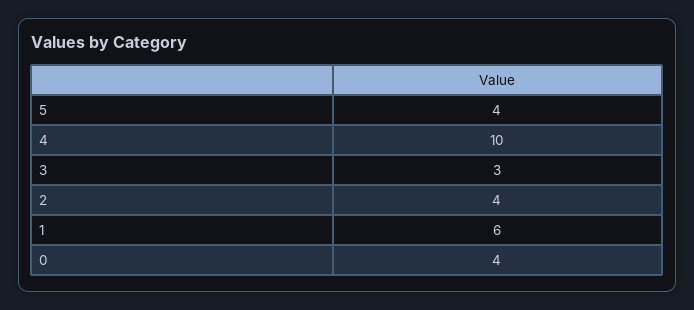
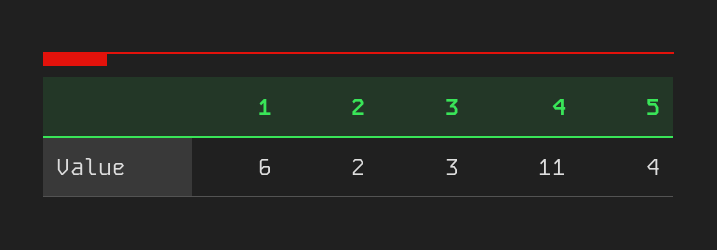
4: 10 -> 11
2: 4 -> 2
0: 4 -> none

